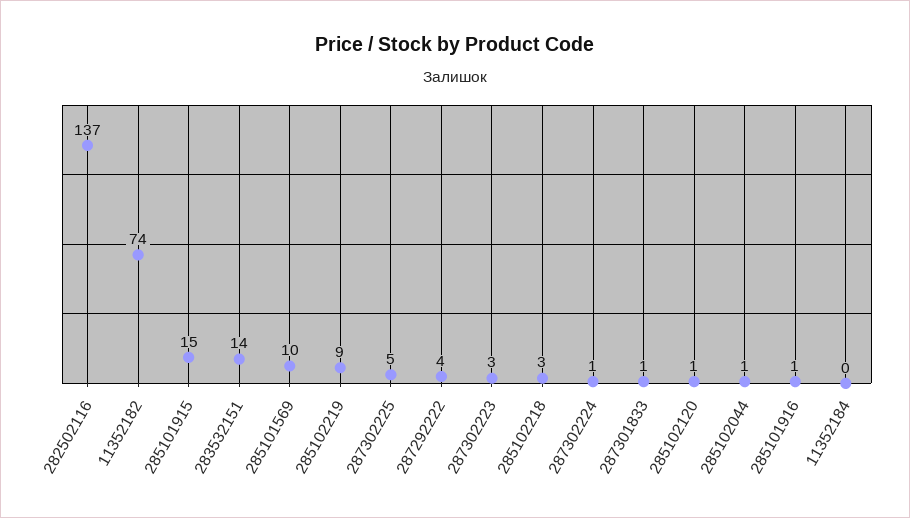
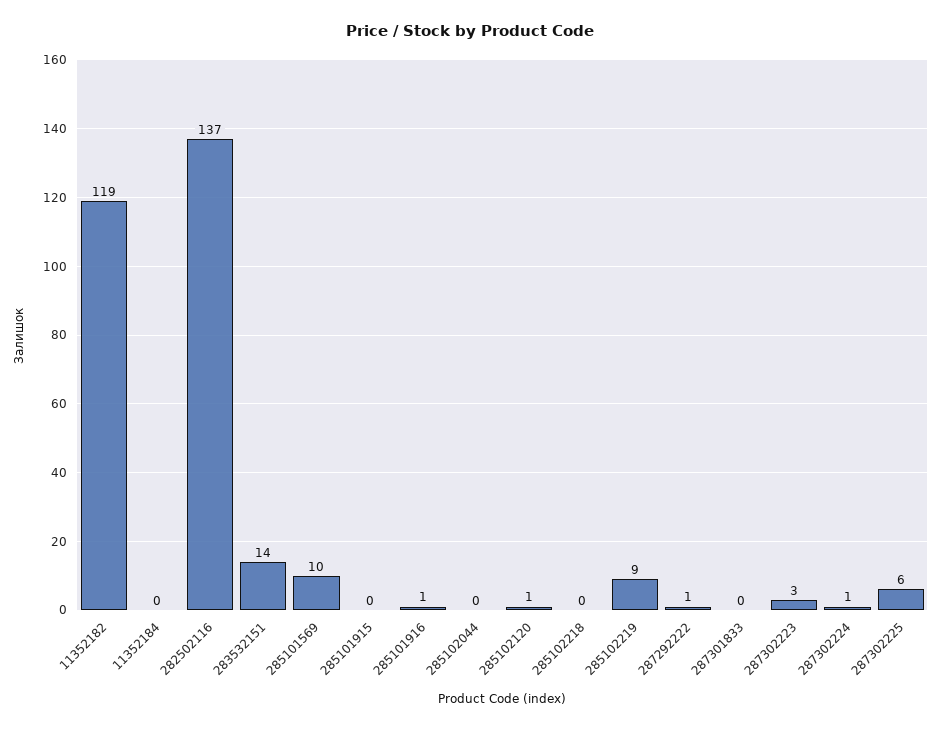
11352182: 74 -> 119
285101915: 15 -> 0
287302225: 5 -> 6
287292222: 4 -> 1
285102218: 3 -> 0
287301833: 1 -> 0
285102044: 1 -> 0

